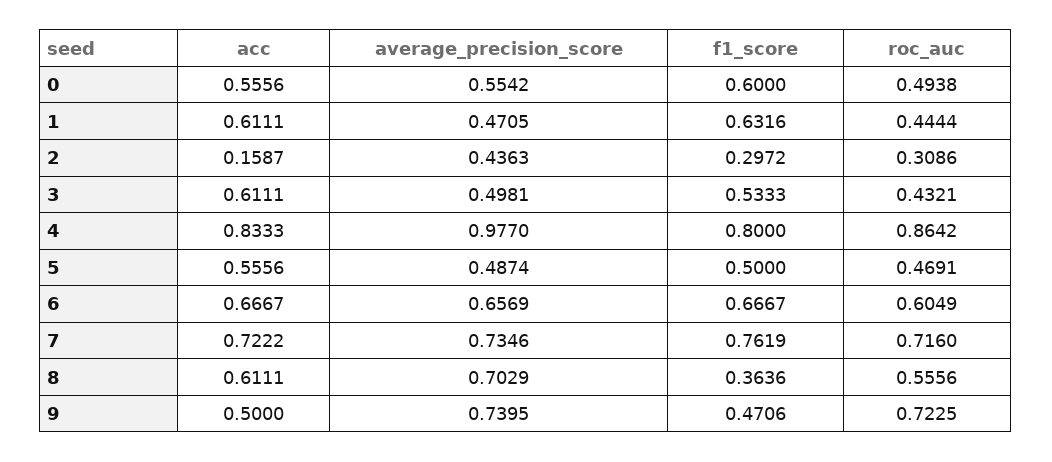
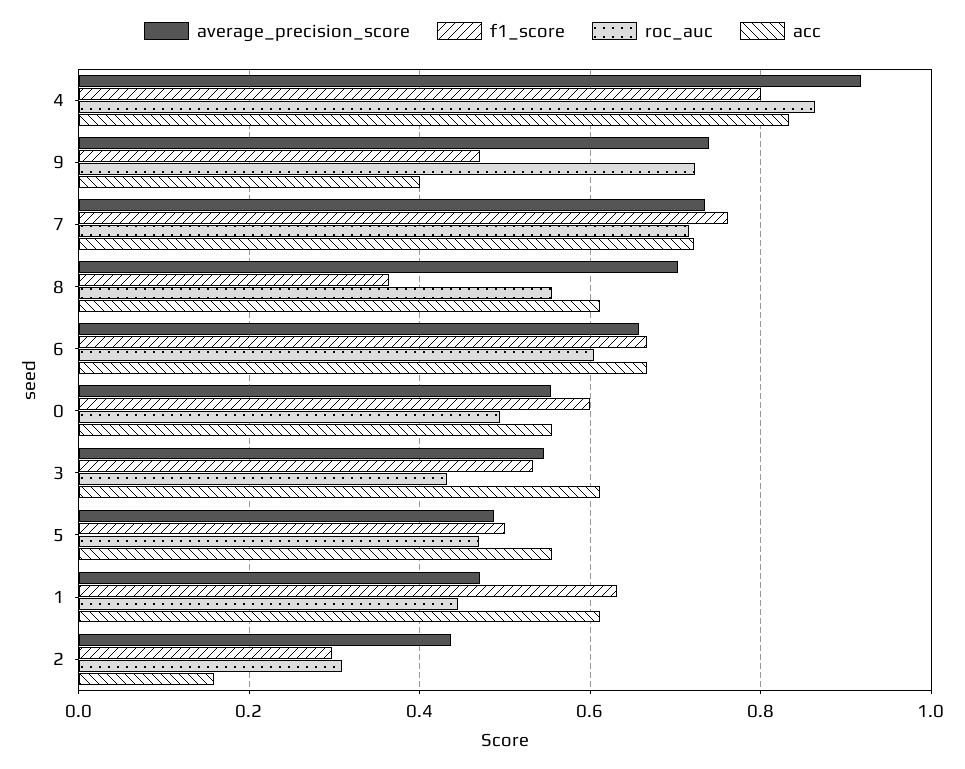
average_precision_score, 3: 0.4981 -> 0.54
average_precision_score, 4: 0.977 -> 0.92
acc, 9: 0.5 -> 0.4

